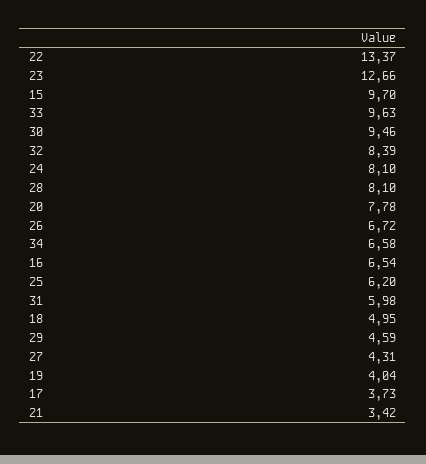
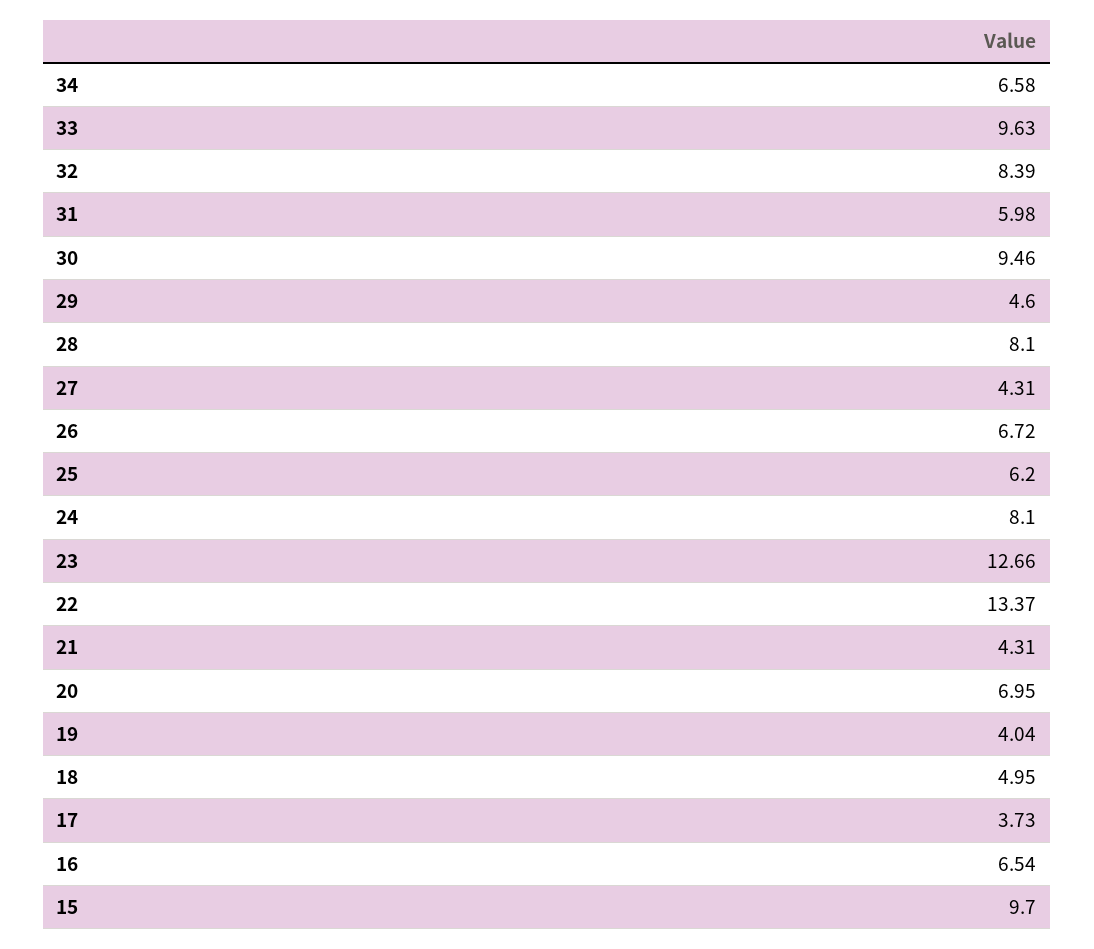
20: 7.78 -> 6.95
29: 4.59 -> 4.6
21: 3.42 -> 4.31

